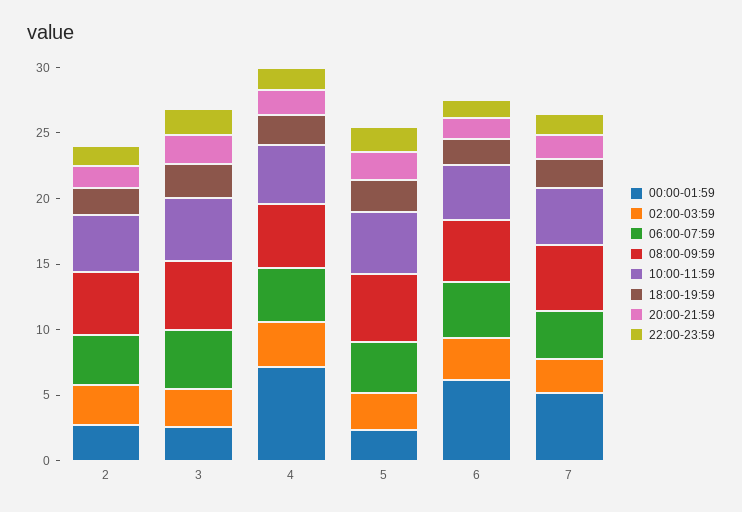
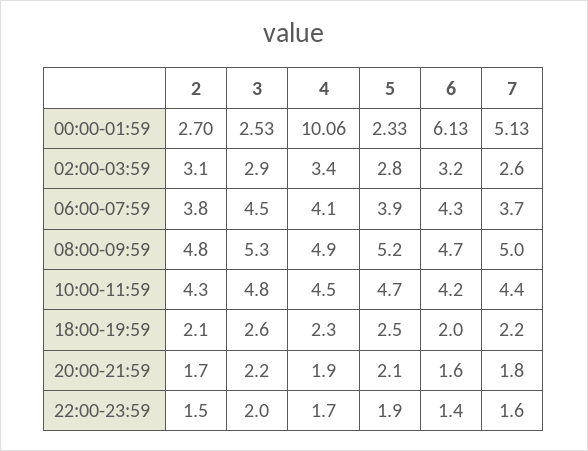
00:00-01:59, 4: 7 -> 10.06

